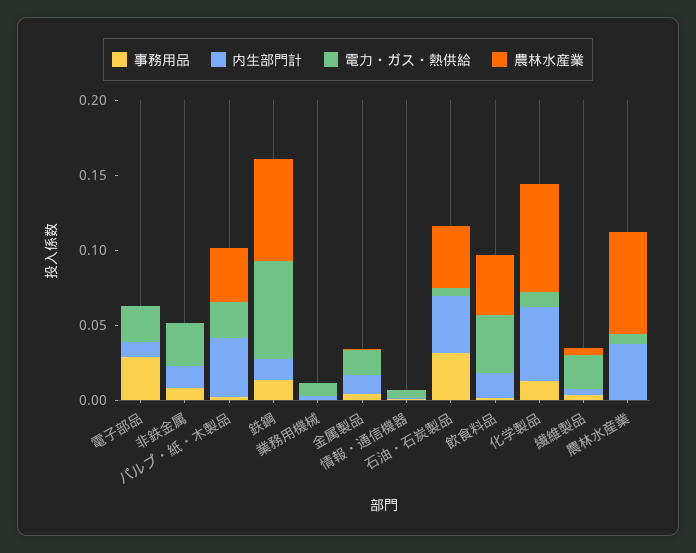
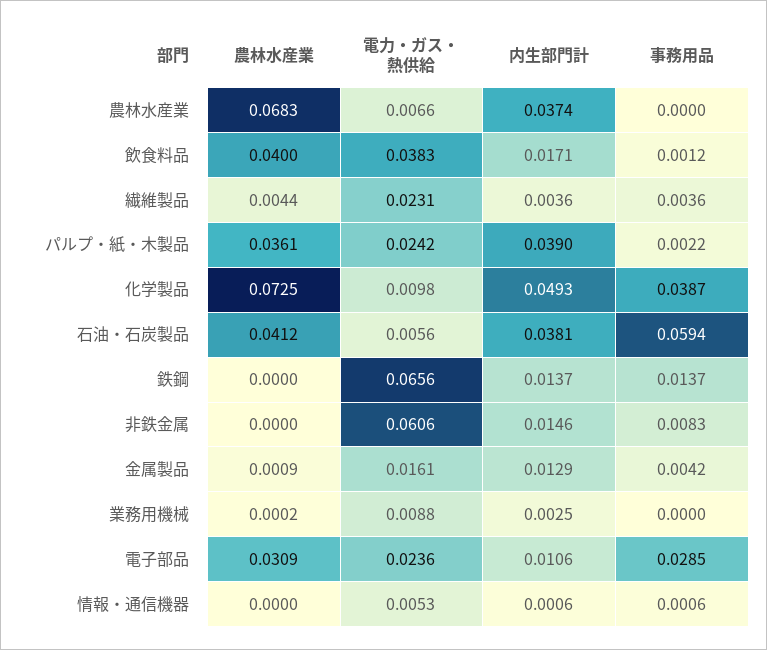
農林水産業, 電子部品: 0 -> 0.0309
電力・ガス・熱供給, 非鉄金属: 0.03 -> 0.0606
農林水産業, 鉄鋼: 0.07 -> 0
事務用品, 石油・石炭製品: 0.03 -> 0.0594
事務用品, 化学製品: 0.01 -> 0.0387

